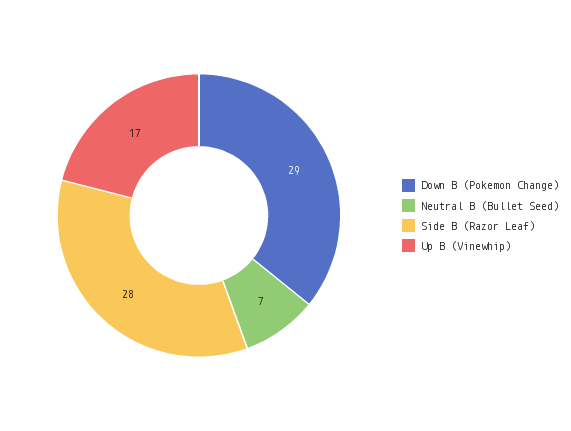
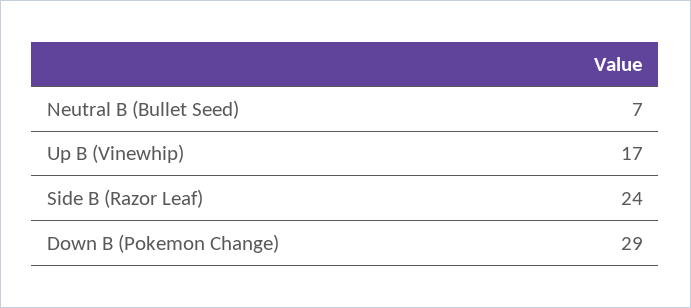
Side B (Razor Leaf): 28 -> 24

